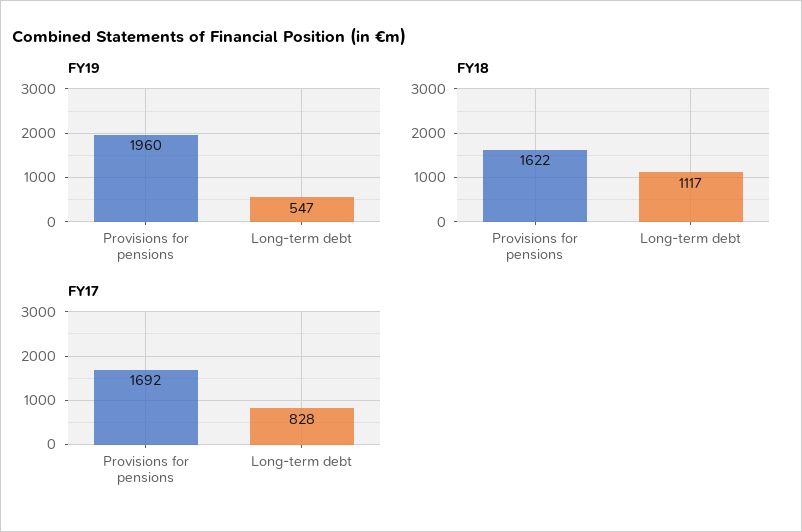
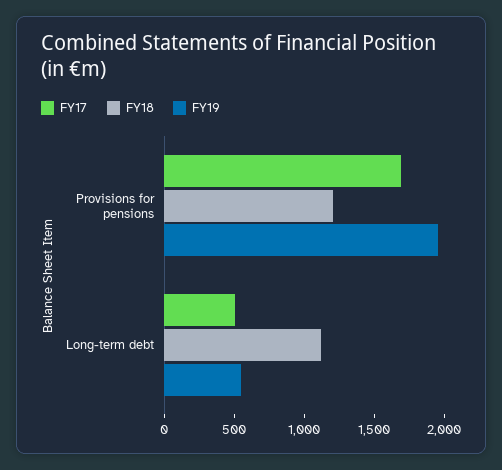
FY18, Provisions for pensions: 1622 -> 1200
FY17, Long-term debt: 828 -> 500

